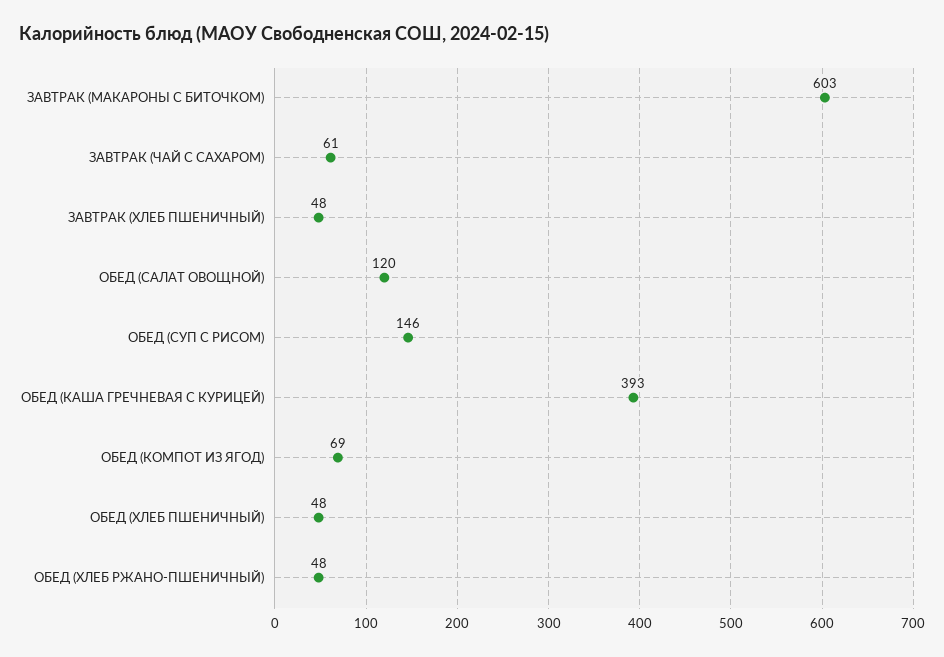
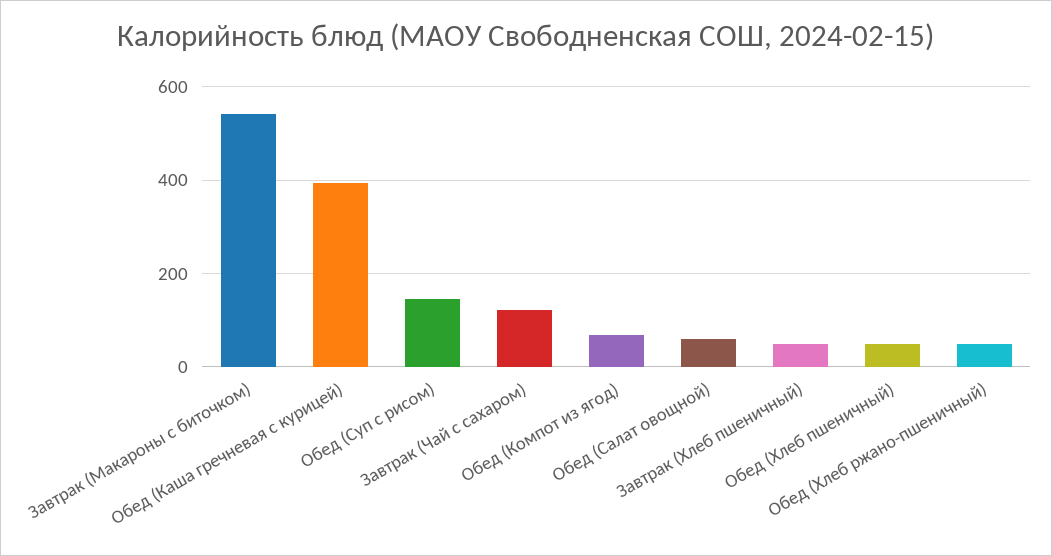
ЗАВТРАК (МАКАРОНЫ С БИТОЧКОМ): 603 -> 540
ЗАВТРАК (ЧАЙ С САХАРОМ): 61 -> 120
ОБЕД (САЛАТ ОВОЩНОЙ): 120 -> 60

